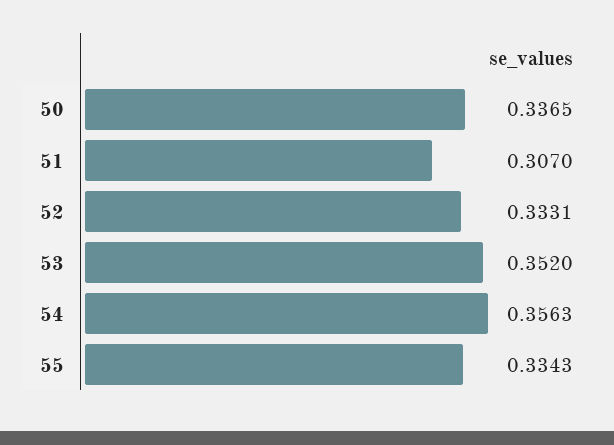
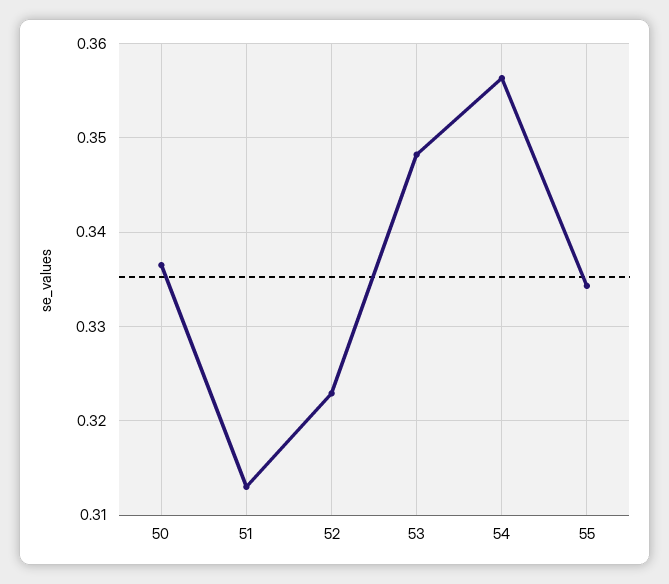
51: 0.307 -> 0.313
52: 0.3331 -> 0.323
53: 0.352 -> 0.348

